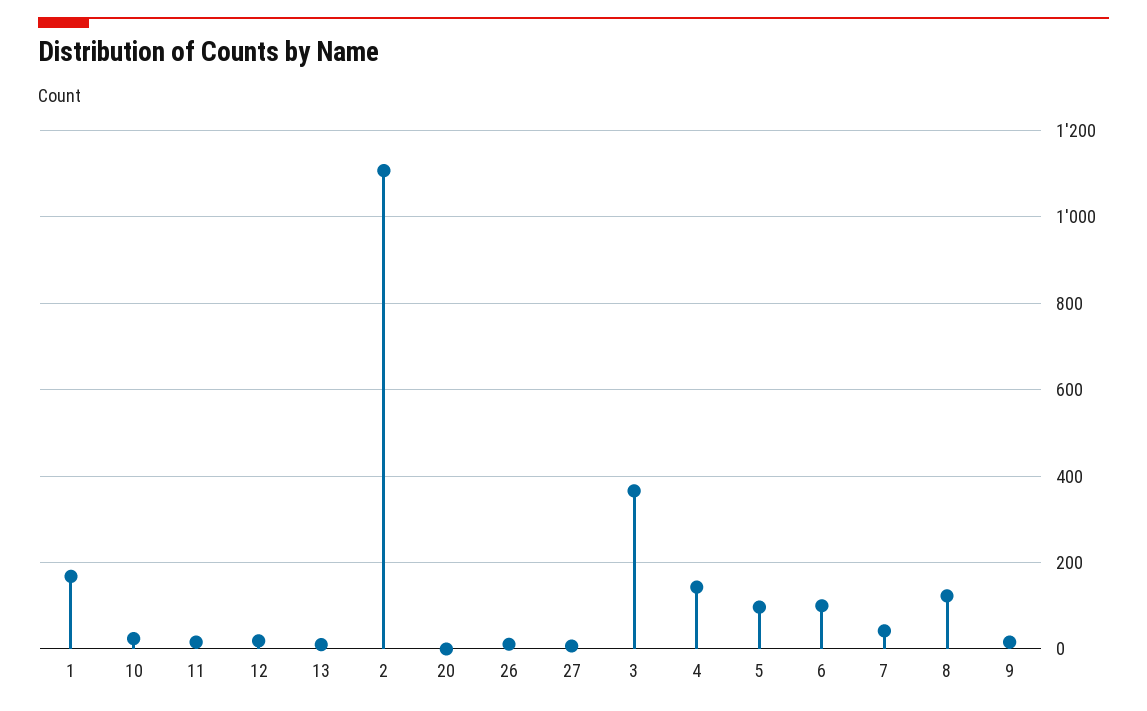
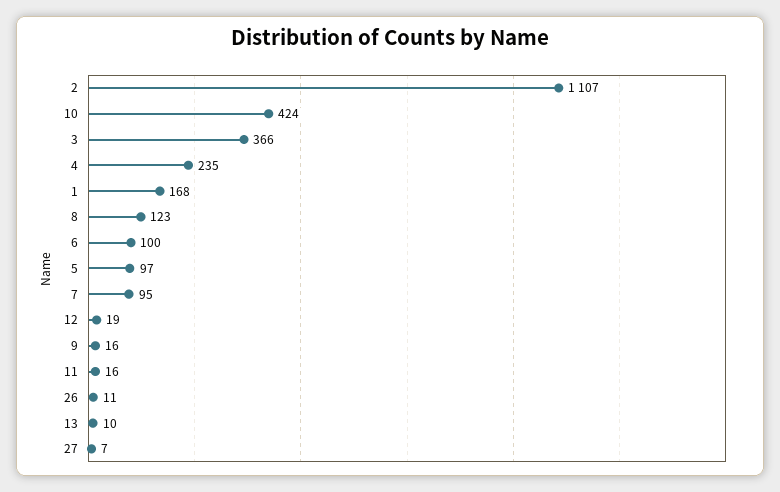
10: 20 -> 424
20: 0 -> none
4: 140 -> 235
7: 40 -> 95

